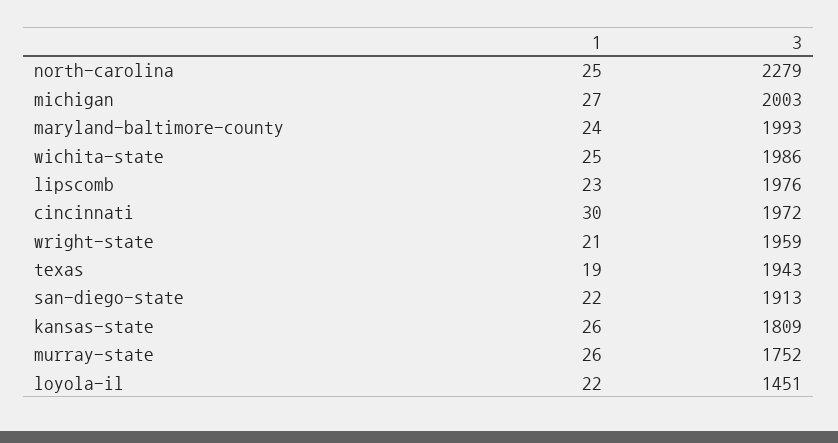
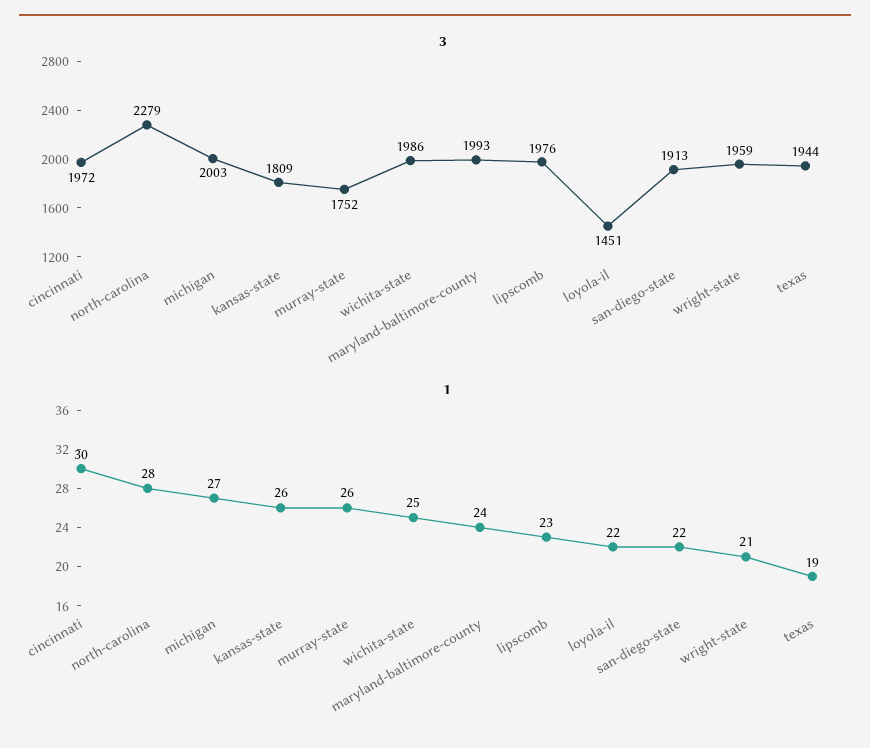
1, north-carolina: 25 -> 28
3, texas: 1943 -> 1944

